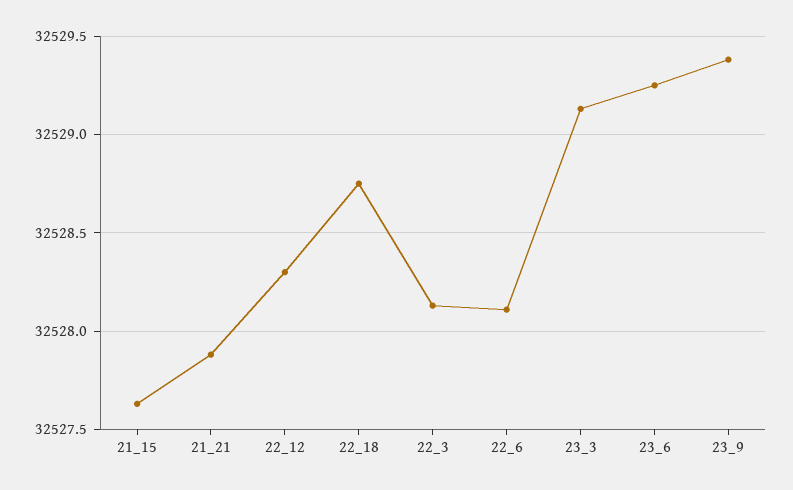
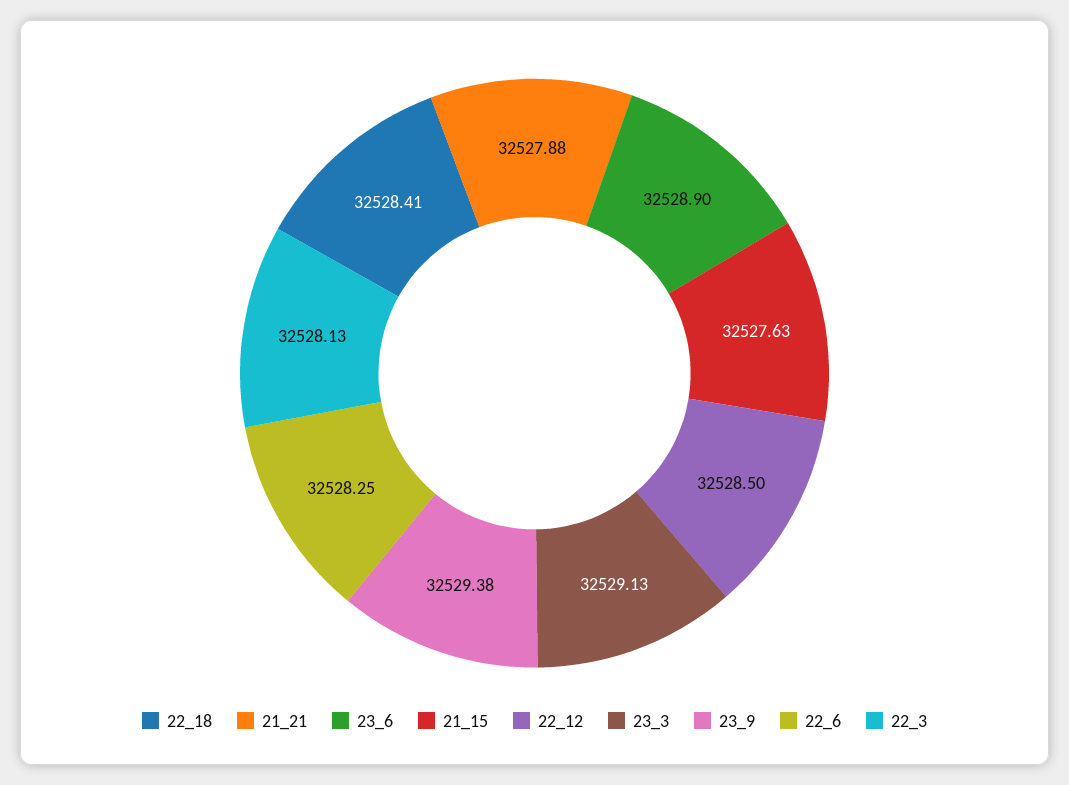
22_12: 32528.3 -> 32528.5
22_18: 32528.75 -> 32528.41
22_6: 32528.1 -> 32528.25
23_6: 32529.25 -> 32528.9

